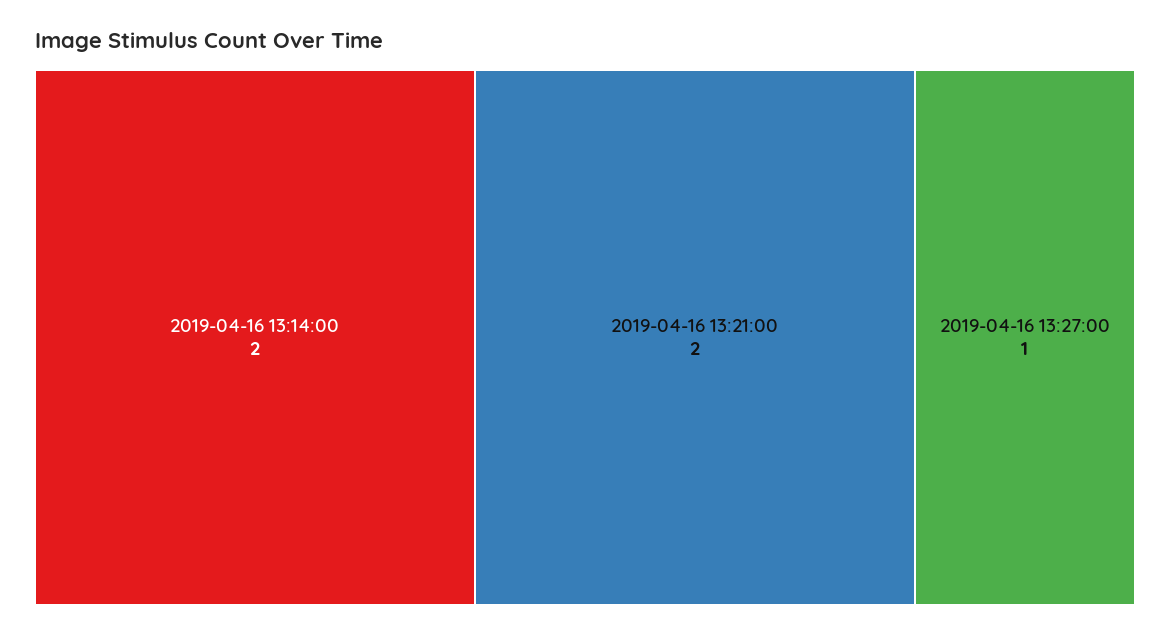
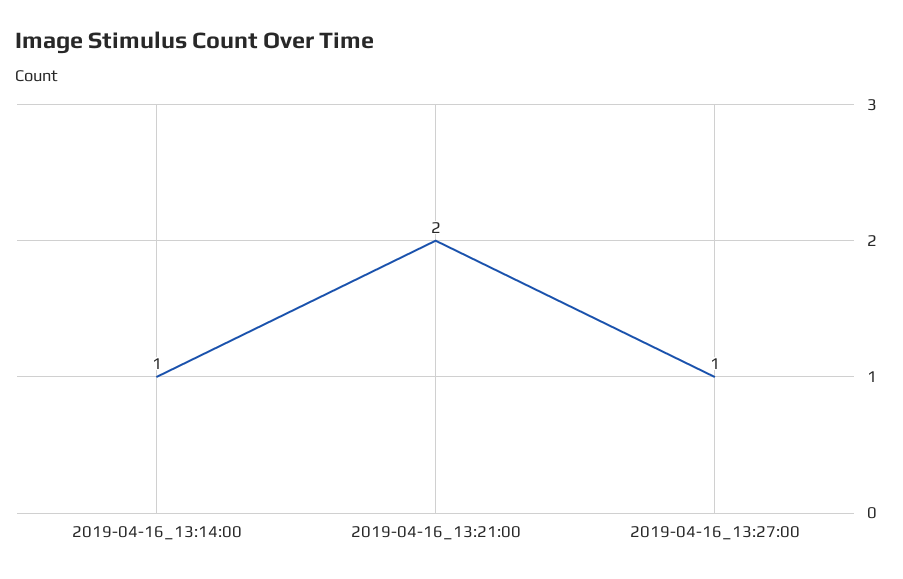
2019-04-16 13:14:00: 2 -> 1

